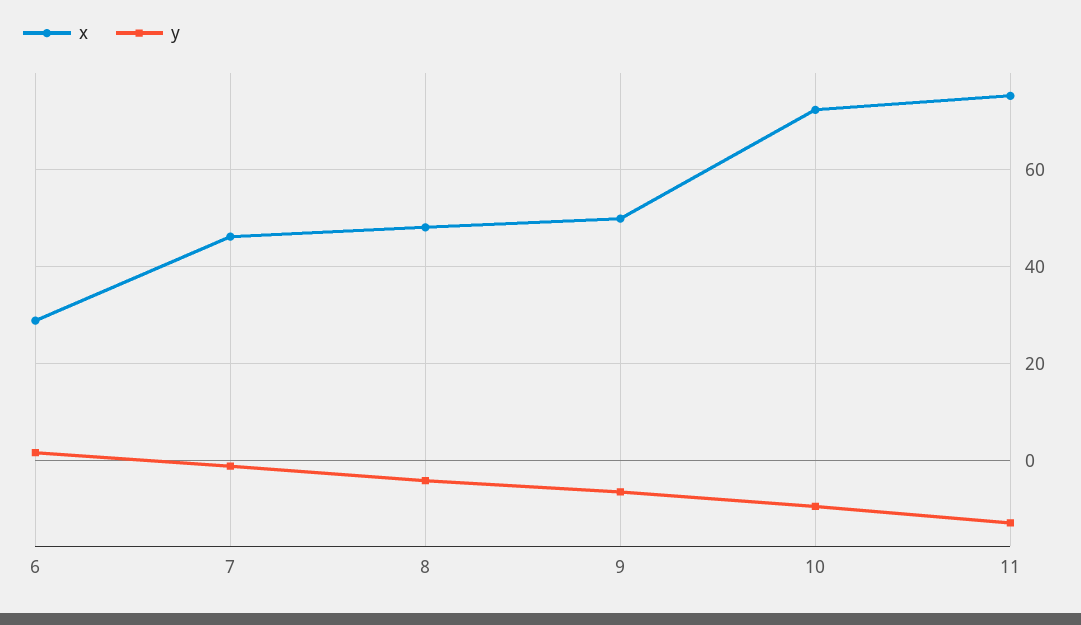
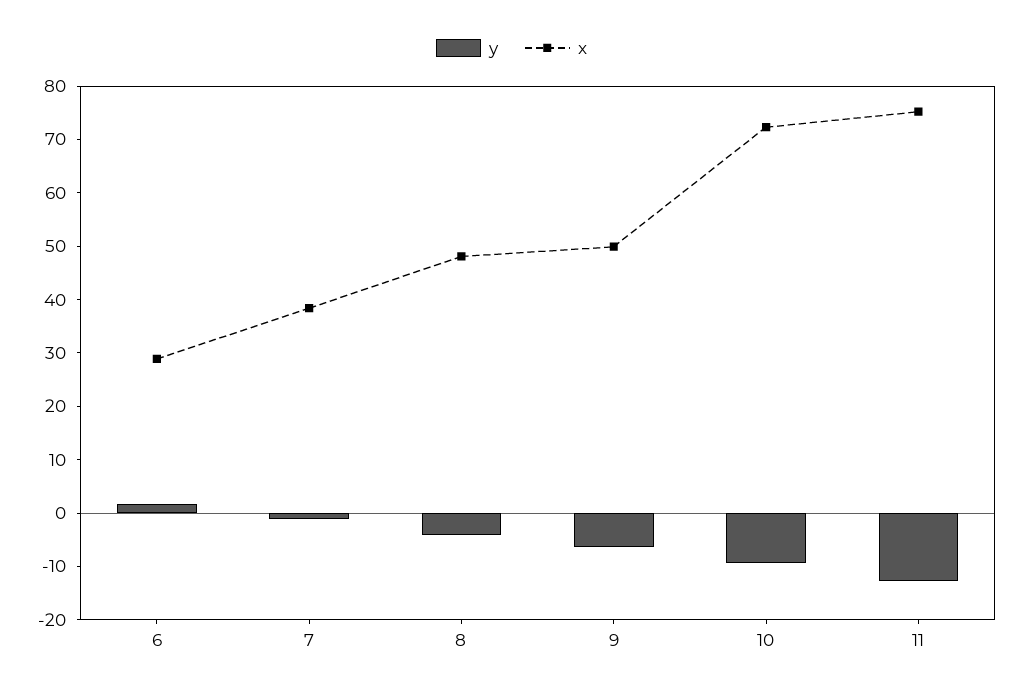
x, 7: 46 -> 38

